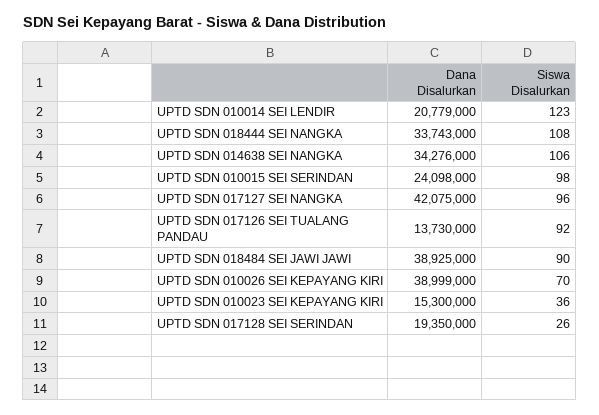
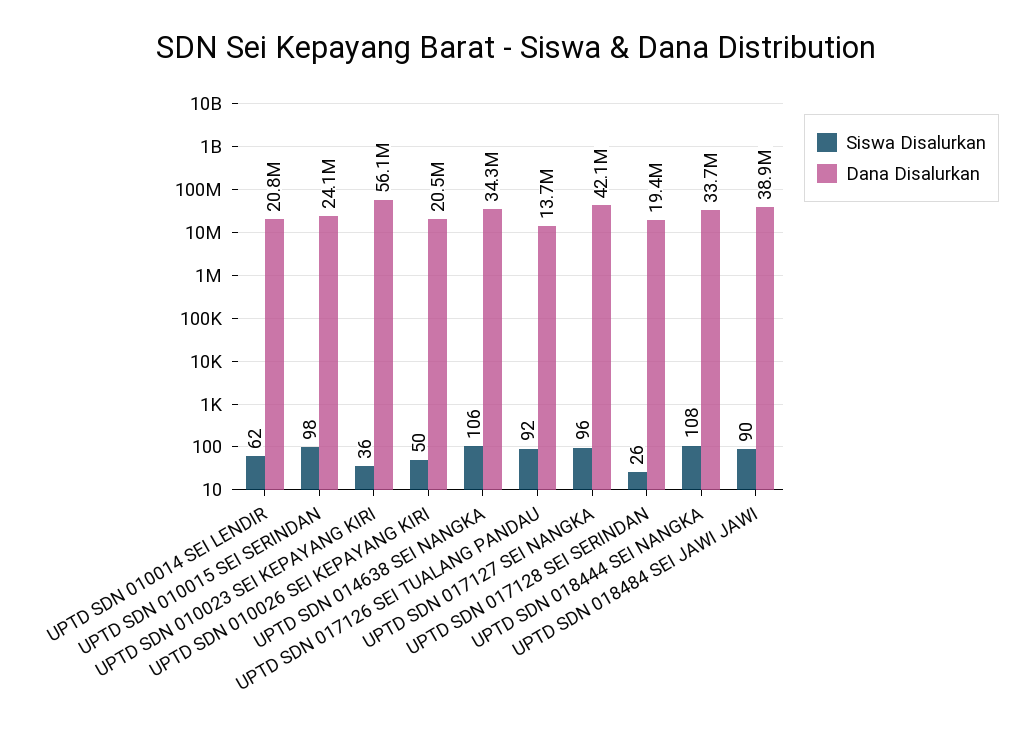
Siswa Disalurkan, UPTD SDN 010014 SEI LENDIR: 123 -> 62
Dana Disalurkan, UPTD SDN 010026 SEI KEPAYANG KIRI: 38999000 -> 20500000
Siswa Disalurkan, UPTD SDN 010026 SEI KEPAYANG KIRI: 70 -> 50
Dana Disalurkan, UPTD SDN 010023 SEI KEPAYANG KIRI: 15300000 -> 56100000

